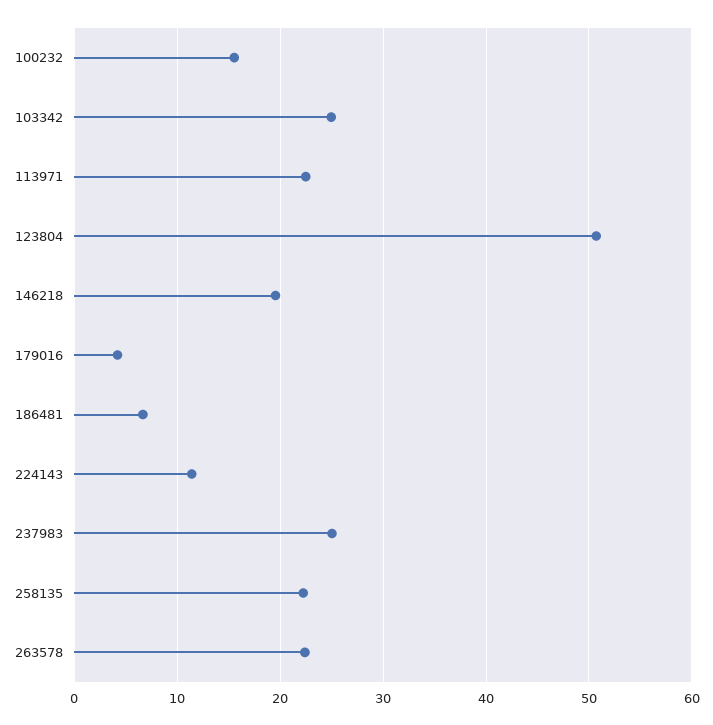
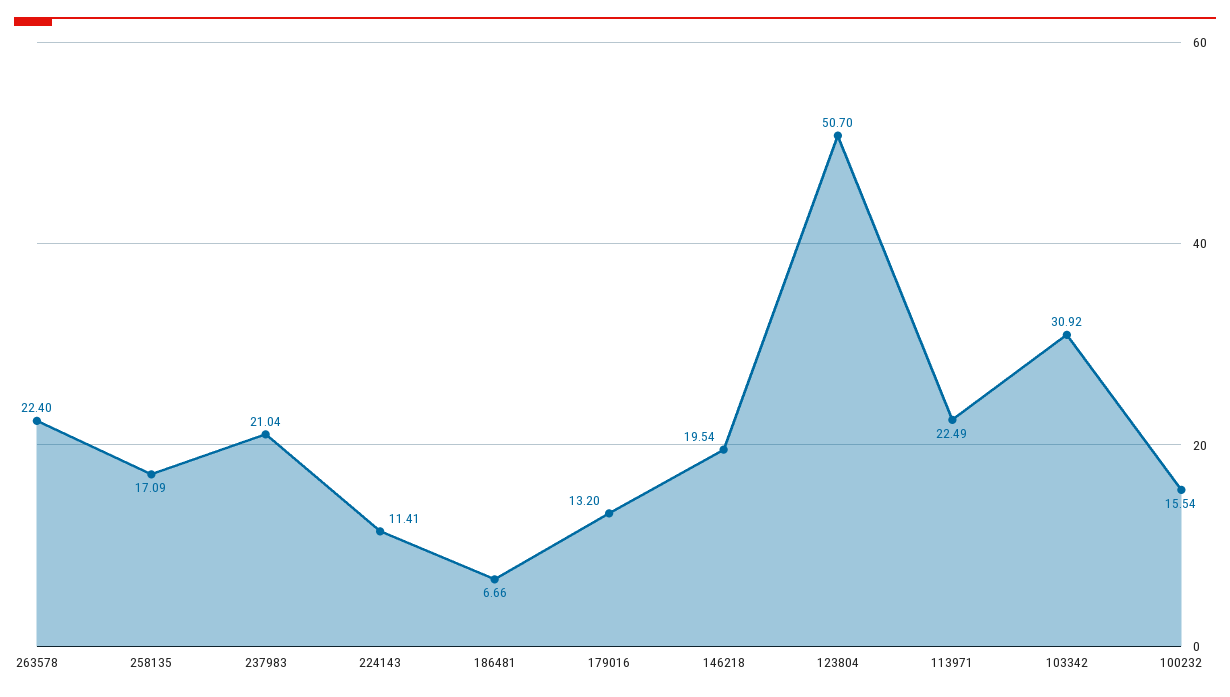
103342: 25 -> 30.92
179016: 4 -> 13.2
237983: 25 -> 21.04
258135: 22 -> 17.09

